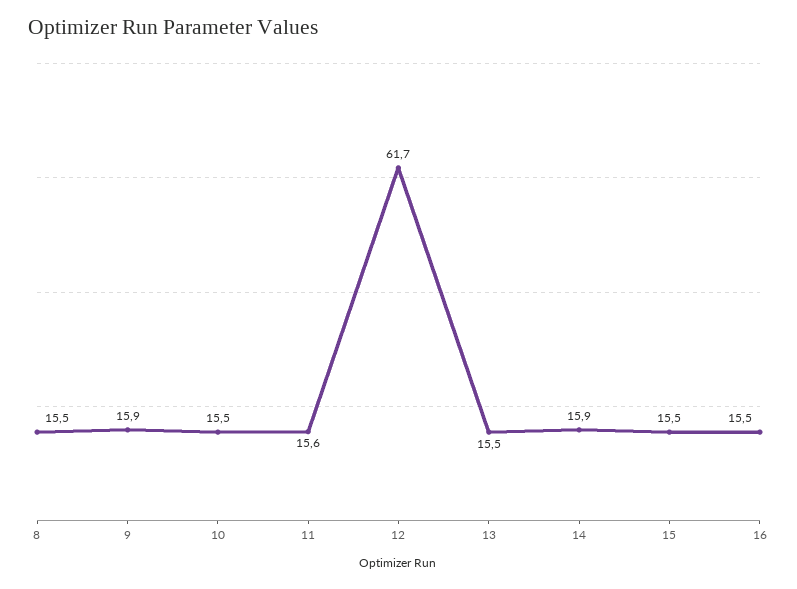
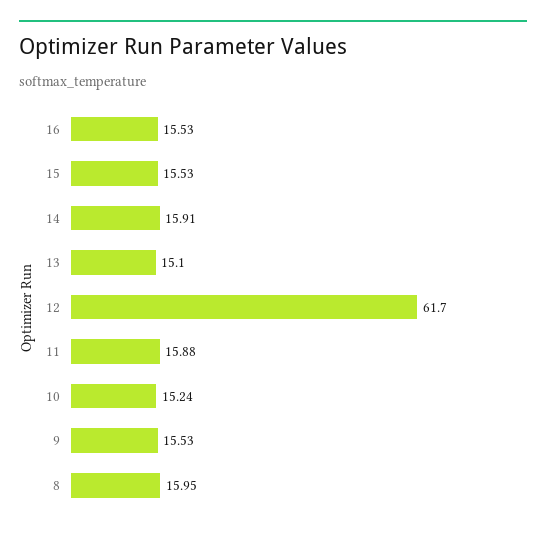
8: 15.5 -> 15.95
9: 15.9 -> 15.53
10: 15.5 -> 15.24
11: 15.6 -> 15.88
13: 15.5 -> 15.1

